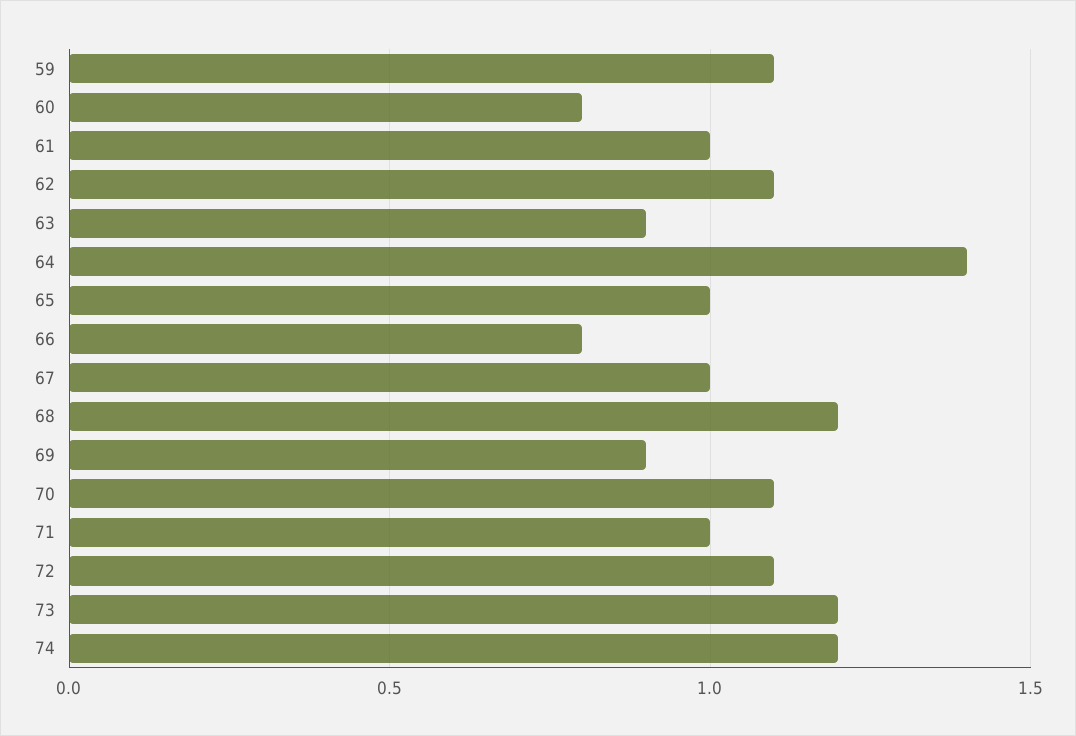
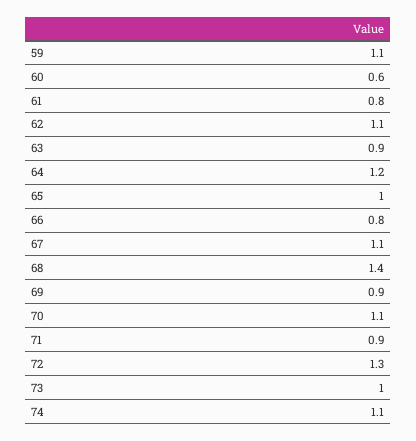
60: 0.8 -> 0.6
61: 1 -> 0.8
64: 1.4 -> 1.2
67: 1 -> 1.1
68: 1.2 -> 1.4
71: 1 -> 0.9
72: 1.1 -> 1.3
73: 1.2 -> 1
74: 1.2 -> 1.1

